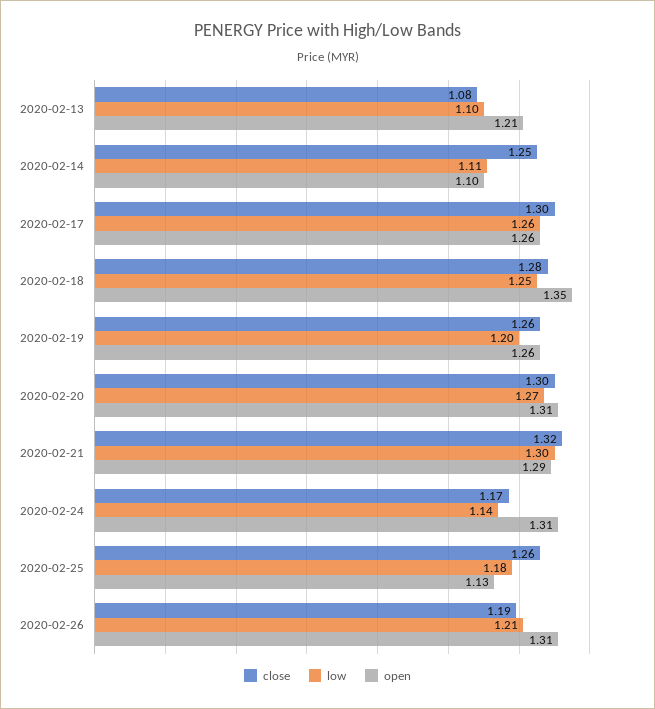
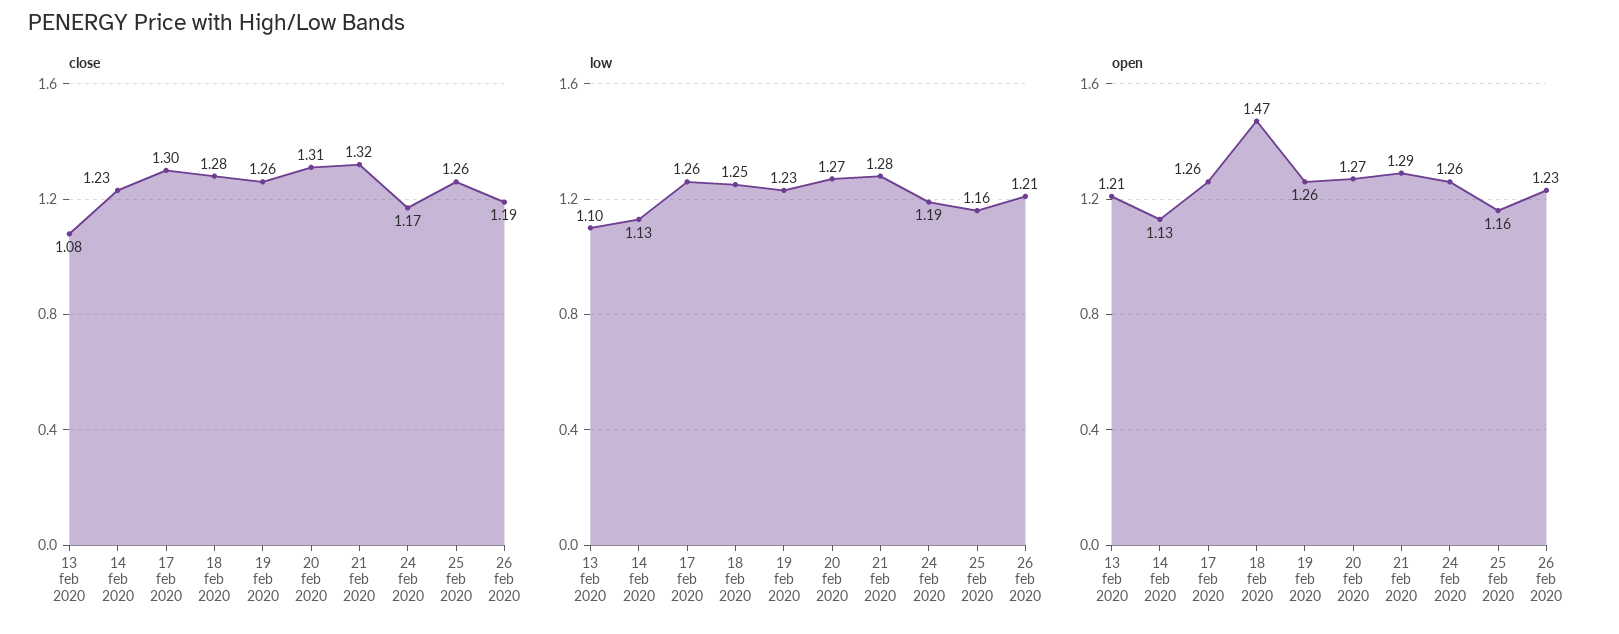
close, 2020-02-14: 1.25 -> 1.23
low, 2020-02-14: 1.11 -> 1.13
open, 2020-02-14: 1.1 -> 1.13
open, 2020-02-18: 1.35 -> 1.47
low, 2020-02-19: 1.2 -> 1.23
close, 2020-02-20: 1.3 -> 1.31
open, 2020-02-20: 1.31 -> 1.27
low, 2020-02-21: 1.3 -> 1.28
low, 2020-02-24: 1.14 -> 1.19
open, 2020-02-24: 1.31 -> 1.26
low, 2020-02-25: 1.18 -> 1.16
open, 2020-02-25: 1.13 -> 1.16
open, 2020-02-26: 1.31 -> 1.23

